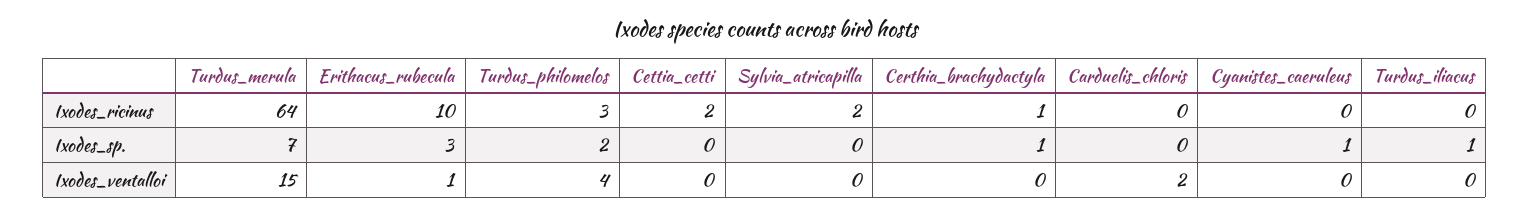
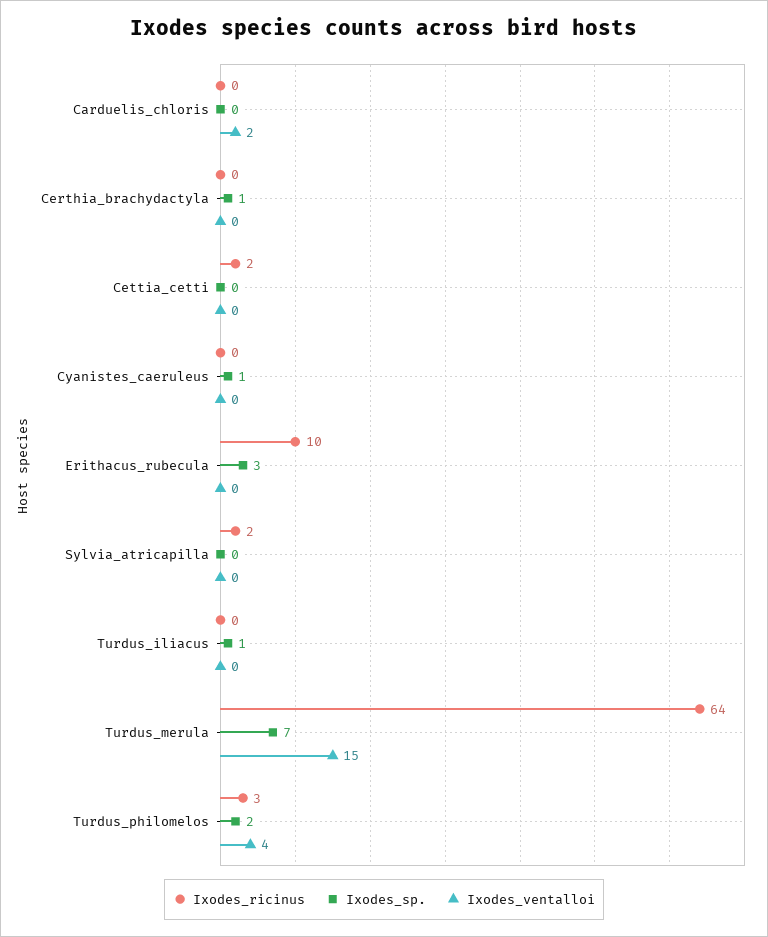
Ixodes_ricinus, Certhia_brachydactyla: 1 -> 0
Ixodes_ventalloi, Erithacus_rubecula: 1 -> 0

